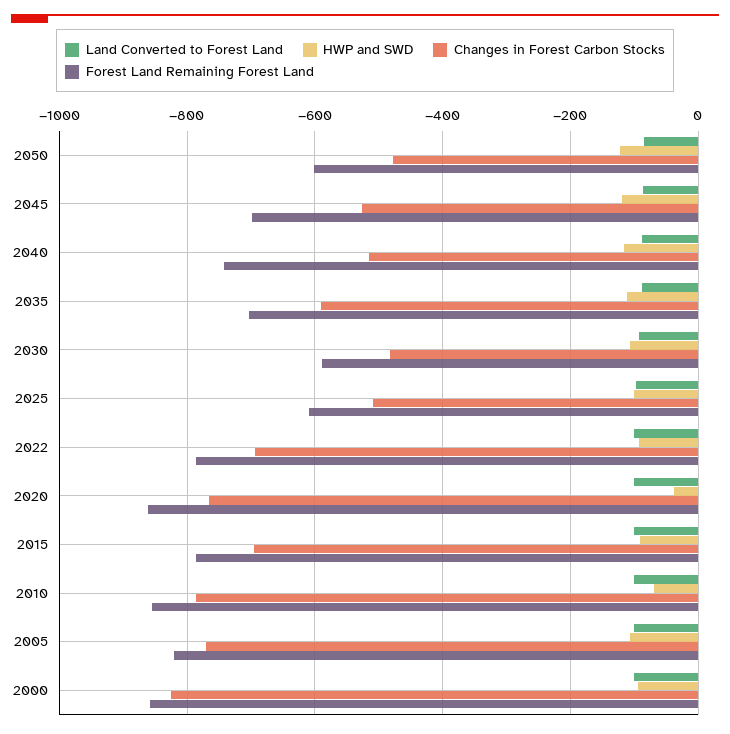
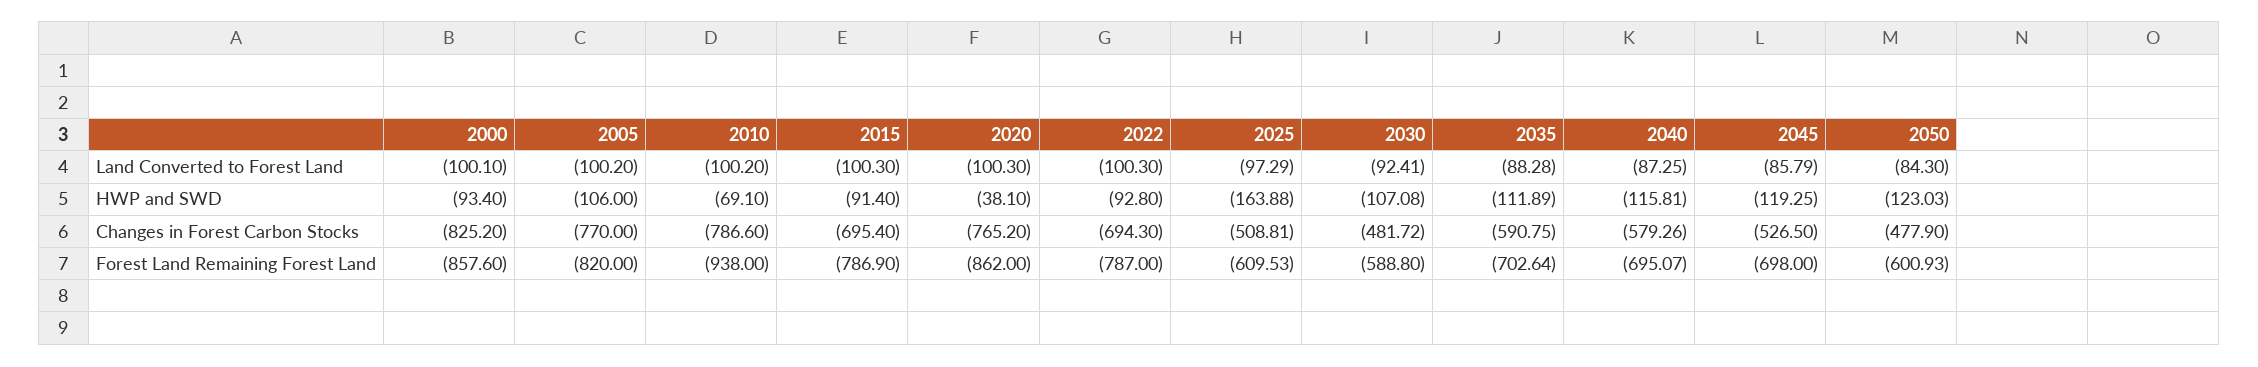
Changes in Forest Carbon Stocks, 2040: -520 -> -579.26
Forest Land Remaining Forest Land, 2040: -740 -> -695.07
HWP and SWD, 2025: -100 -> -163.88
Forest Land Remaining Forest Land, 2010: -860 -> -938

